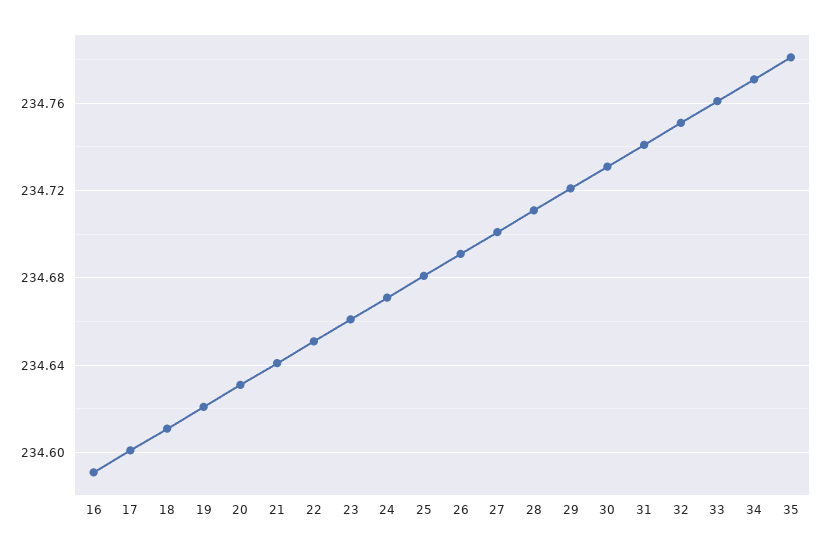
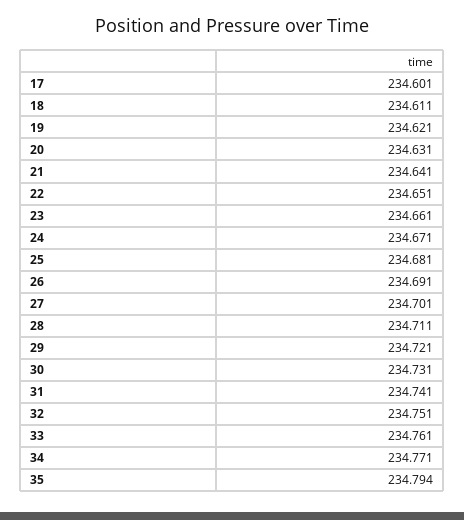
16: 234.59 -> none
35: 234.78 -> 234.794

